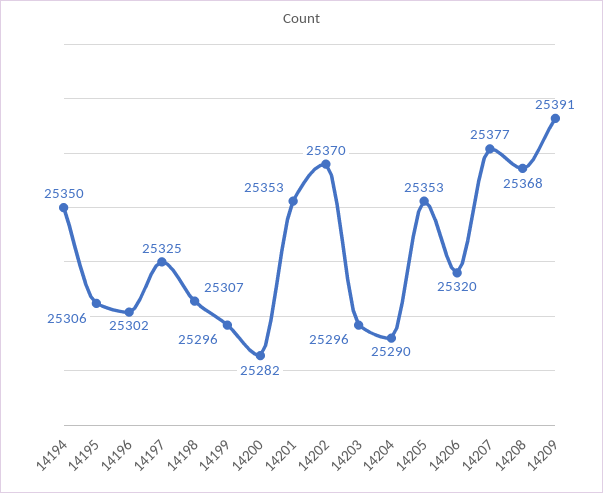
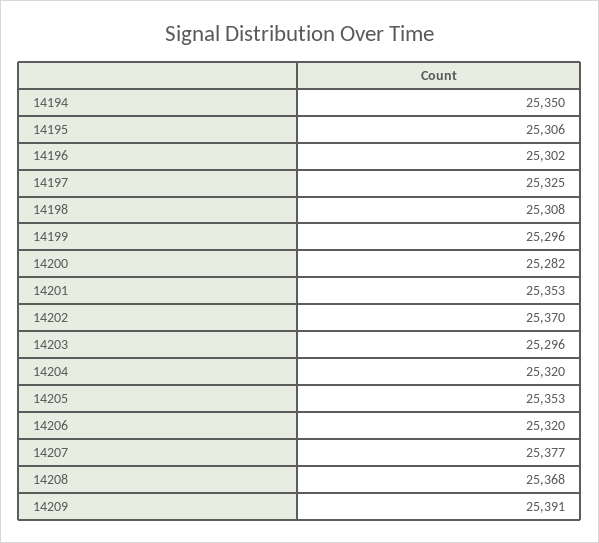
14198: 25307 -> 25308
14204: 25290 -> 25320

